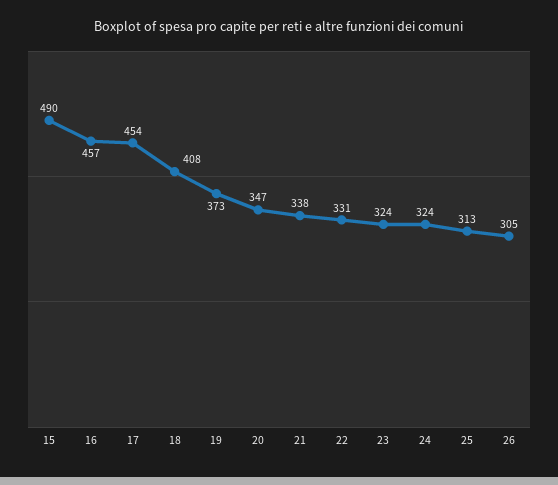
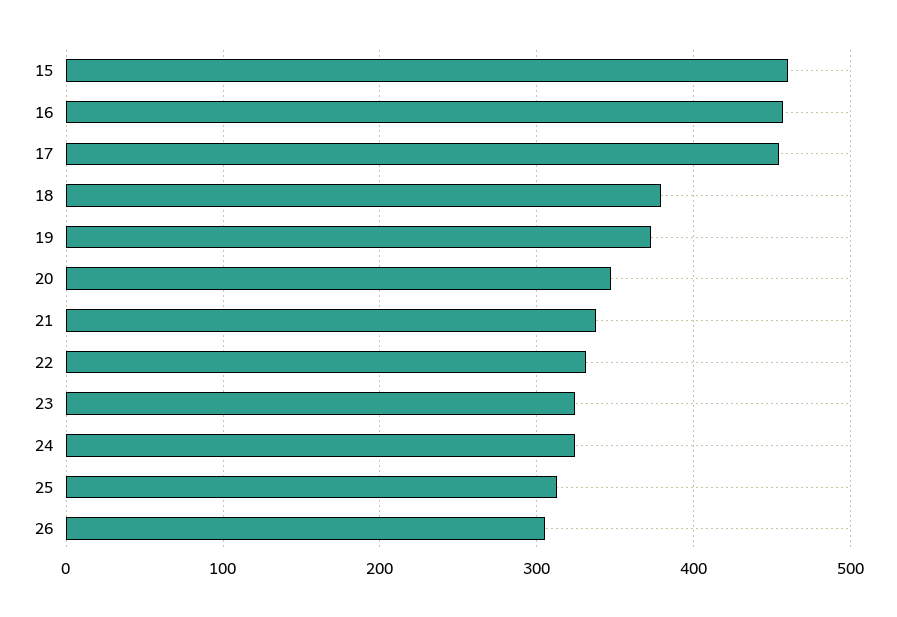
15: 490 -> 460
18: 408 -> 380

